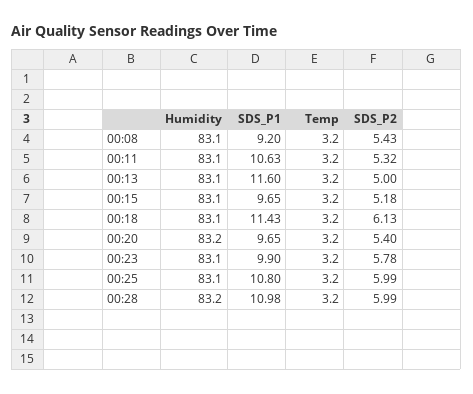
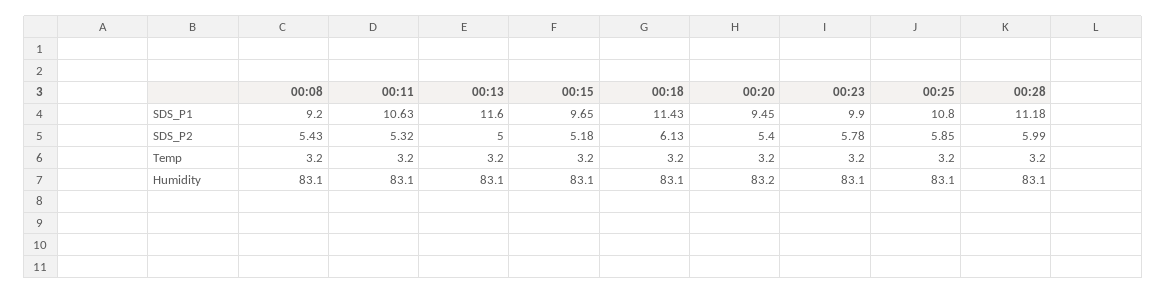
SDS_P1, 00:20: 9.65 -> 9.45
SDS_P2, 00:25: 5.99 -> 5.85
Humidity, 00:28: 83.2 -> 83.1
SDS_P1, 00:28: 10.98 -> 11.18

